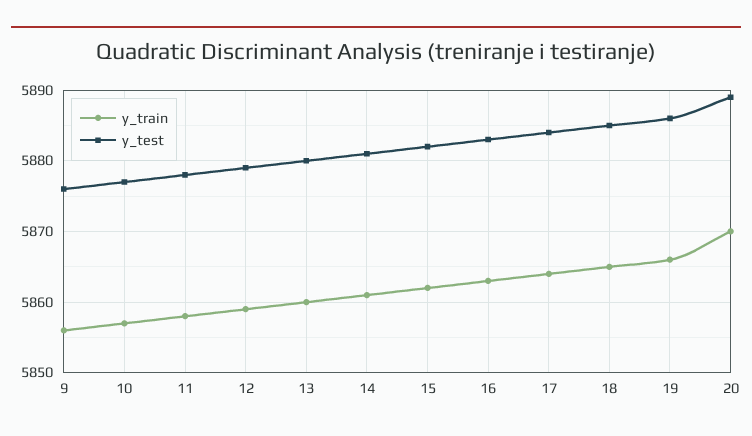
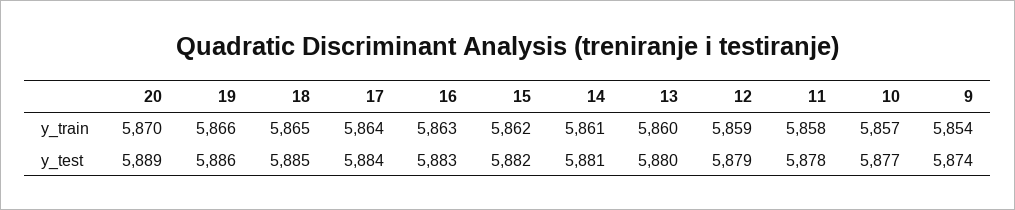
y_train, 9: 5856 -> 5854
y_test, 9: 5876 -> 5874

